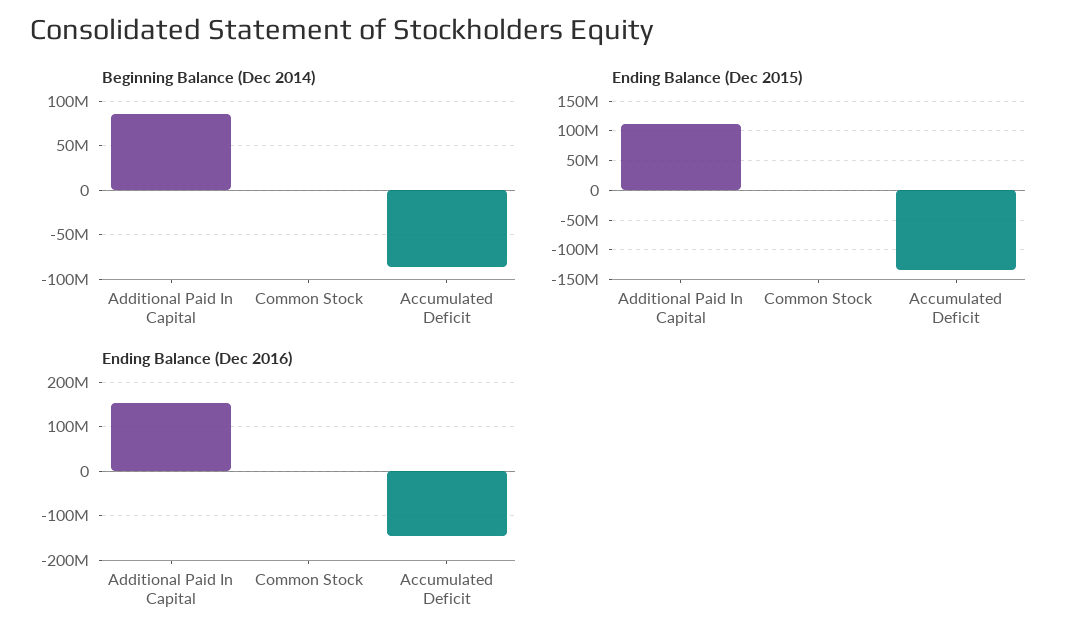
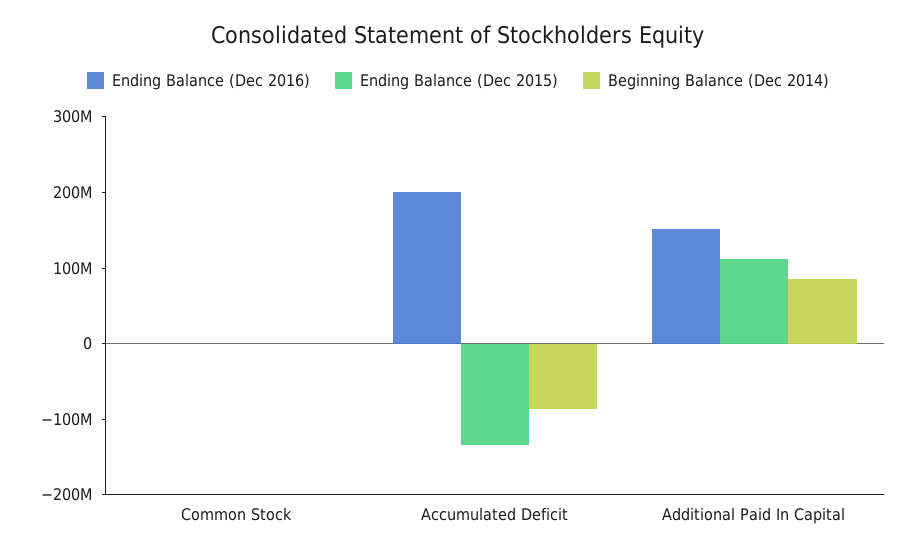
Ending Balance (Dec 2016), Accumulated Deficit: -140000000 -> 200000000

